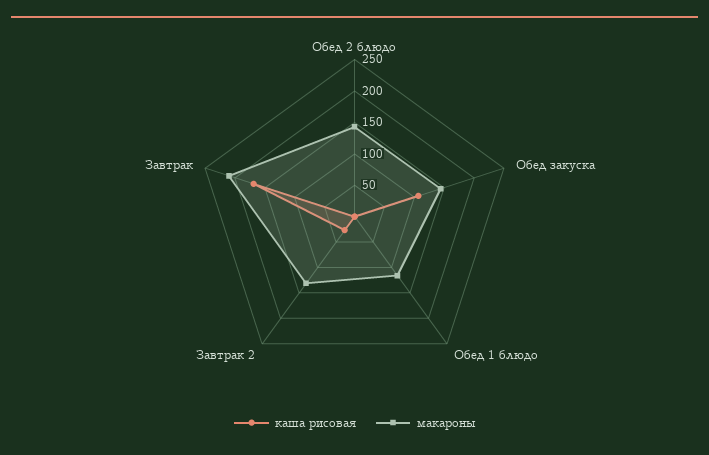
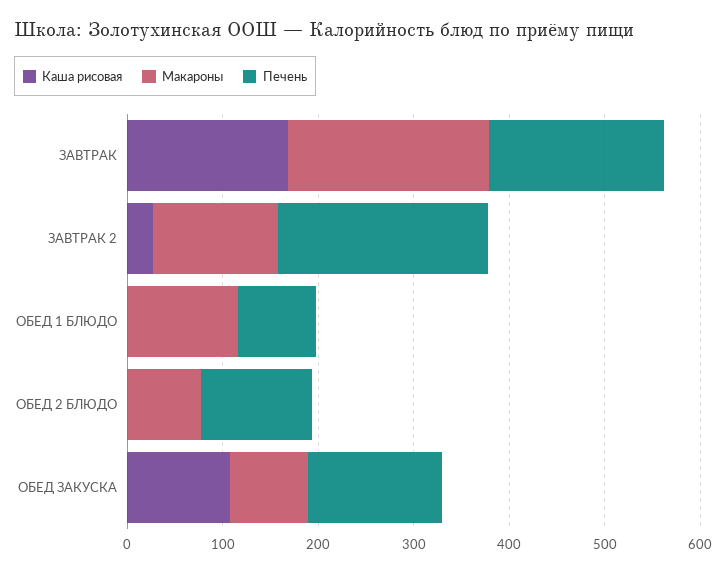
макароны, Обед 2 блюдо: 150 -> 80
макароны, Обед закуска: 150 -> 80
Печень, Завтрак: none -> 180
Печень, Завтрак 2: none -> 220
Печень, Обед 1 блюдо: none -> 80
Печень, Обед 2 блюдо: none -> 120
Печень, Обед закуска: none -> 140

